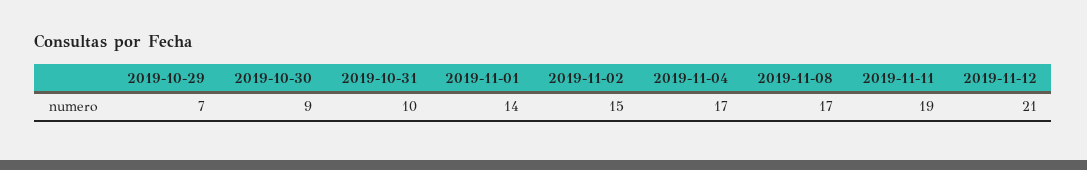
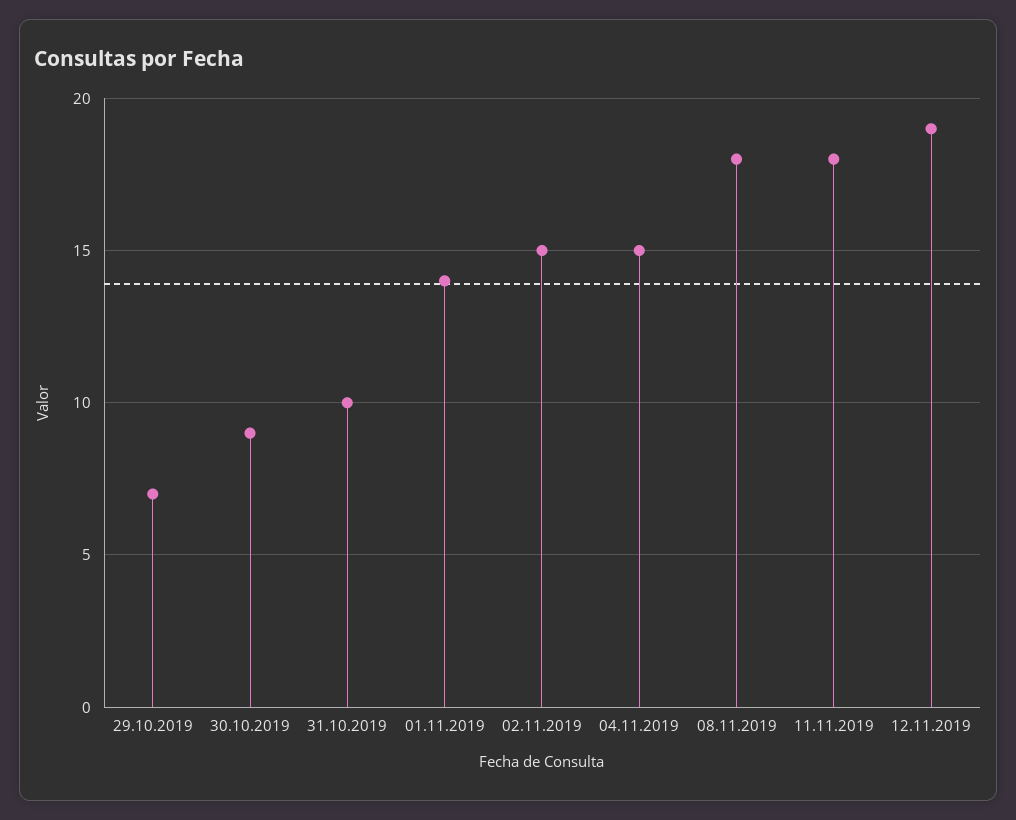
2019-11-04: 17 -> 15
2019-11-08: 17 -> 18
2019-11-11: 19 -> 18
2019-11-12: 21 -> 19

